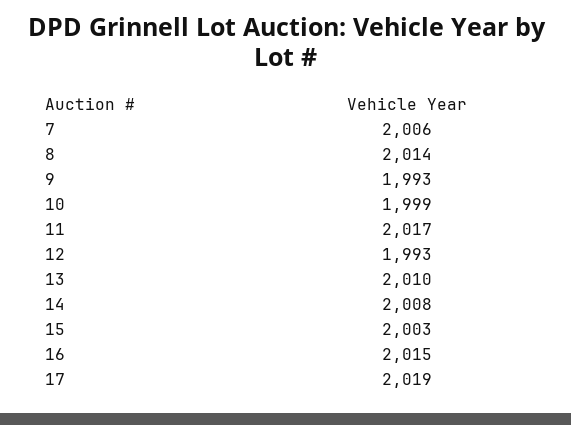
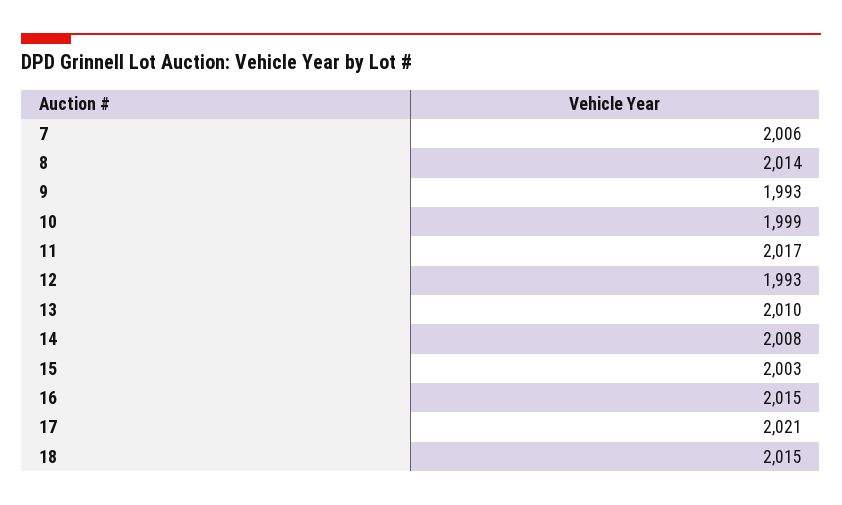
17: 2019 -> 2021
18: none -> 2015

